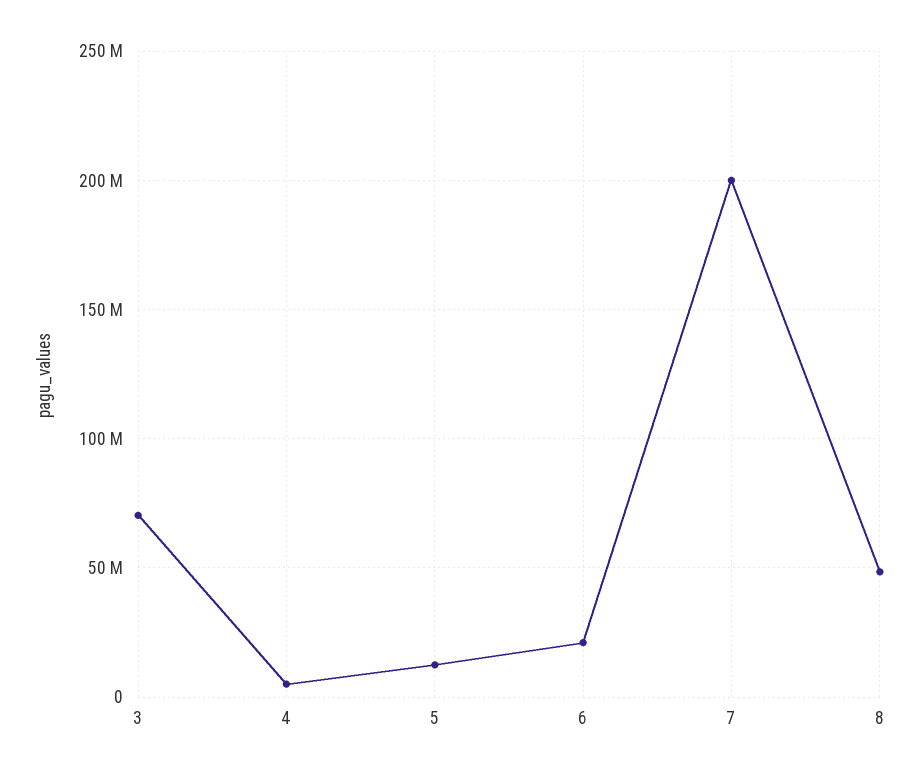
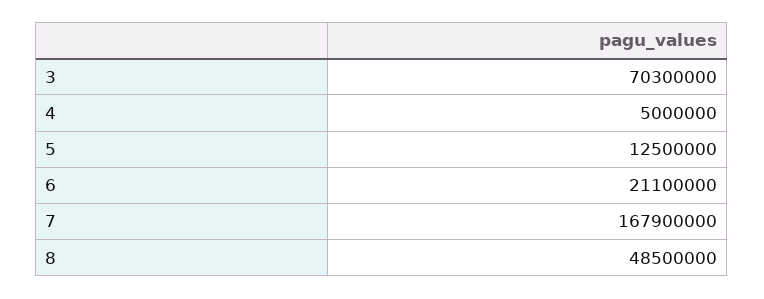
7: 200000000 -> 167900000

